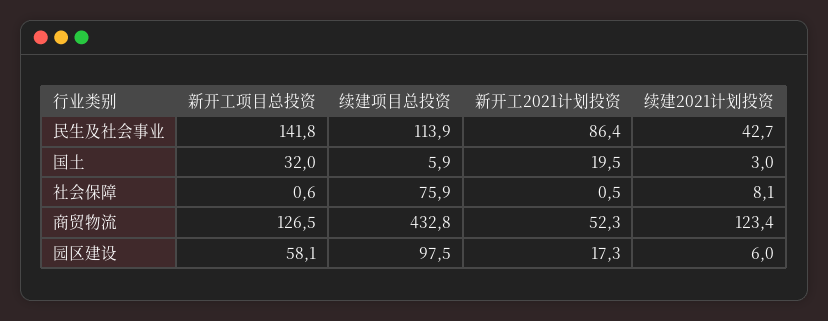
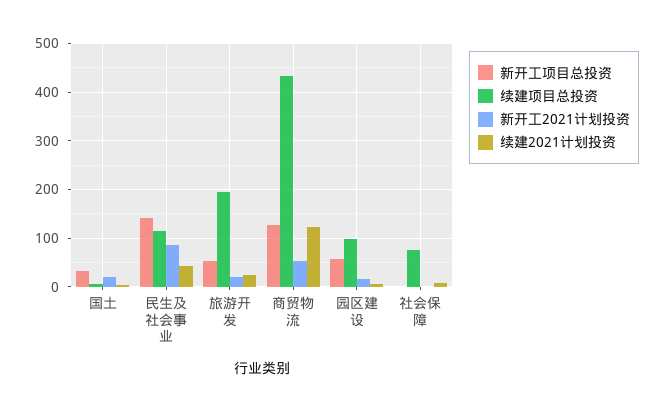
新开工项目总投资, 旅游开发: none -> 60
续建项目总投资, 旅游开发: none -> 200
新开工2021计划投资, 旅游开发: none -> 20
续建2021计划投资, 旅游开发: none -> 20

